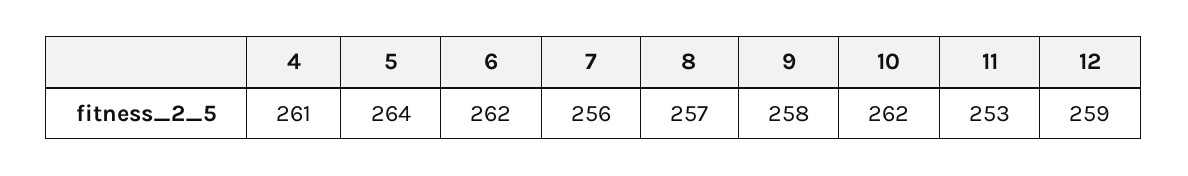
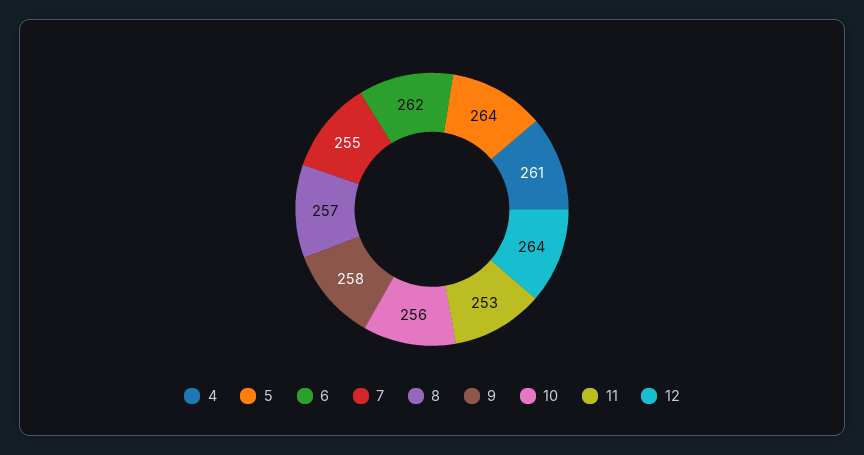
7: 256 -> 255
10: 262 -> 256
12: 259 -> 264

